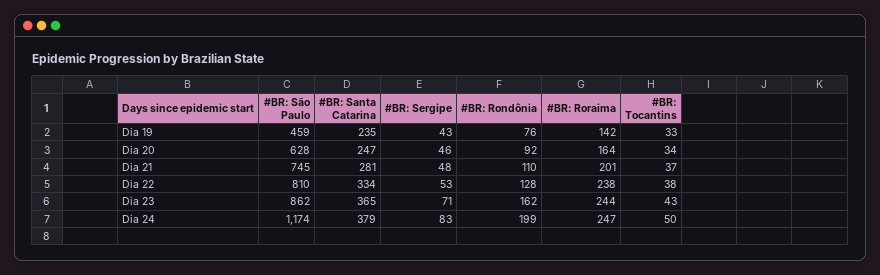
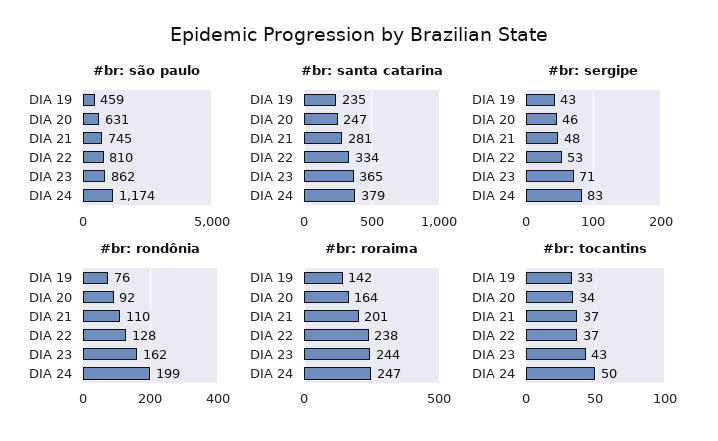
#BR: São Paulo, Dia 20: 628 -> 631
#BR: Tocantins, Dia 22: 38 -> 37

